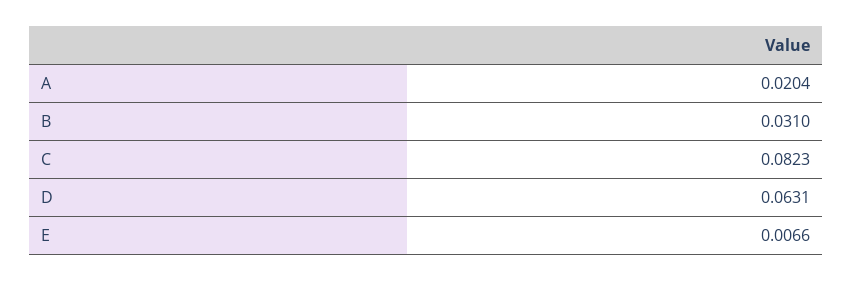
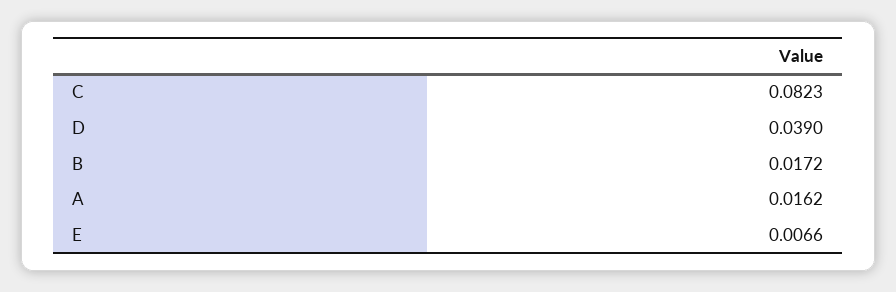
A: 0.0204 -> 0.0162
B: 0.031 -> 0.0172
D: 0.0631 -> 0.039

